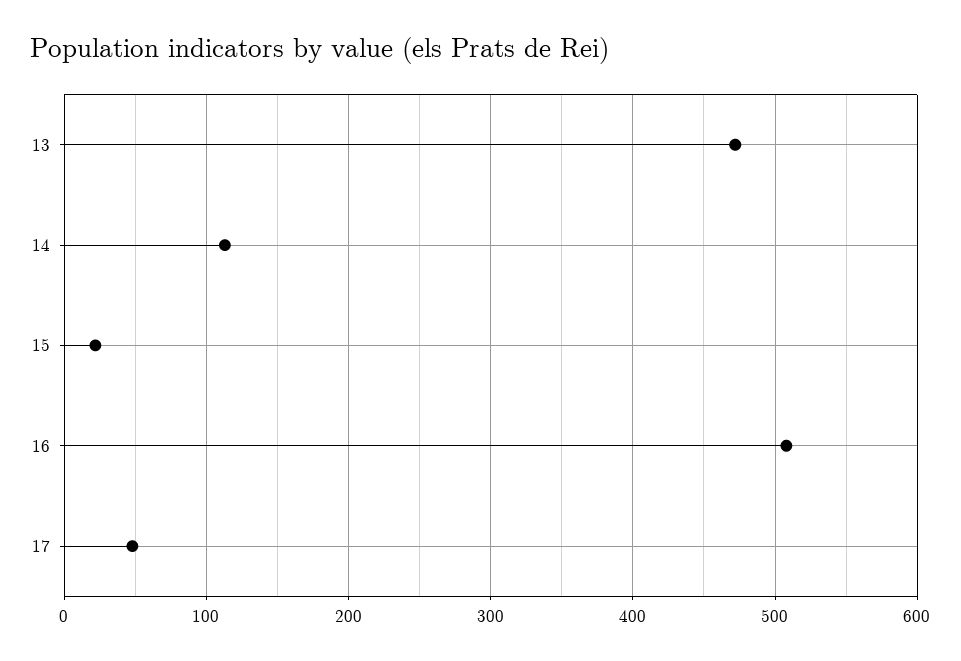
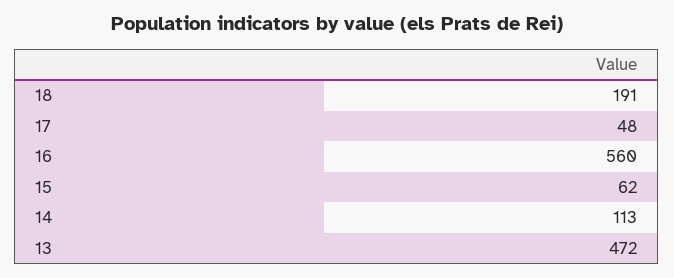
15: 20 -> 62
16: 510 -> 560
18: none -> 191

